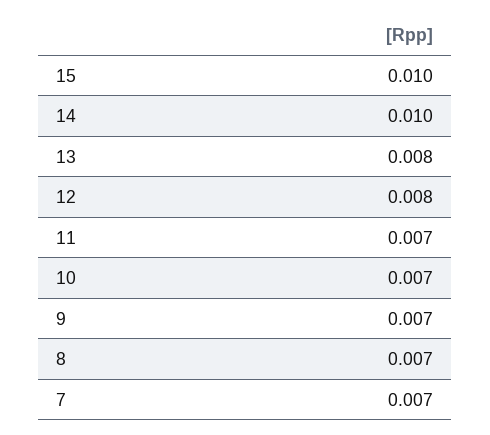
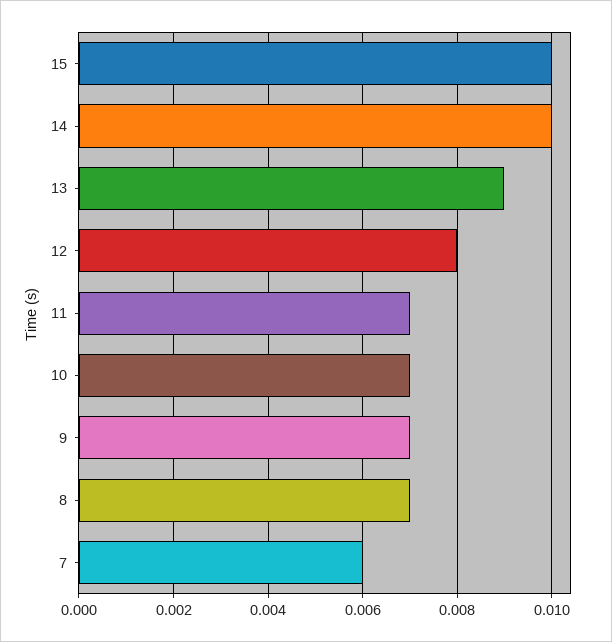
13: 0.008 -> 0.009
7: 0.007 -> 0.006

